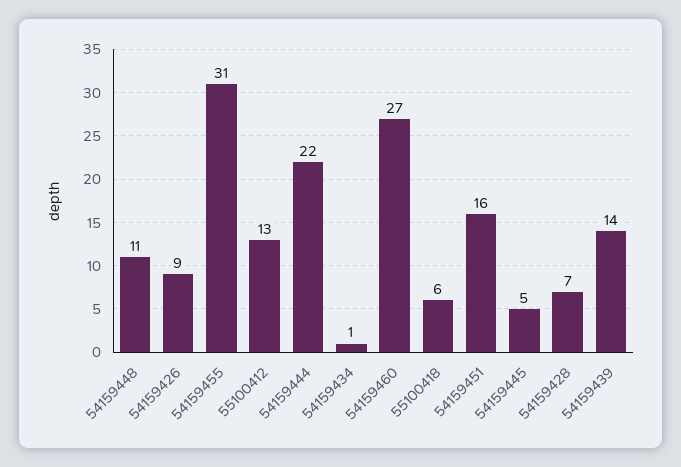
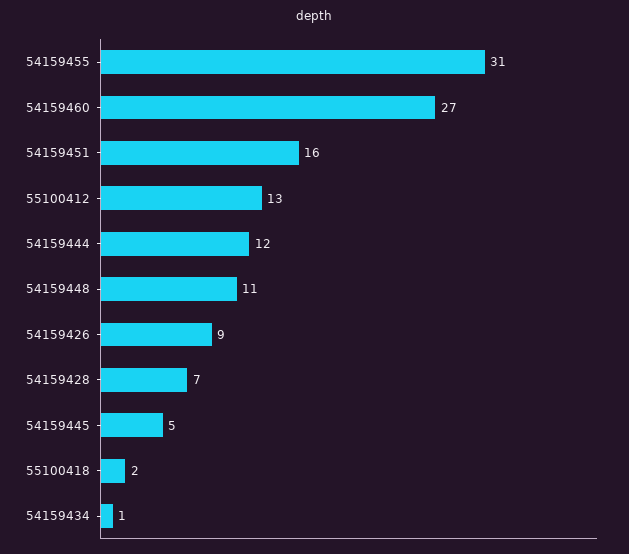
54159444: 22 -> 12
55100418: 6 -> 2
54159439: 14 -> none

